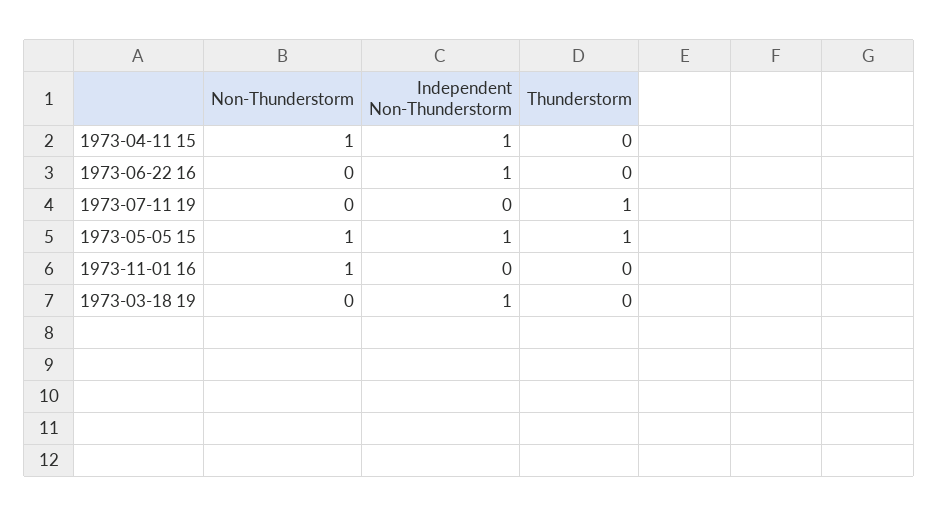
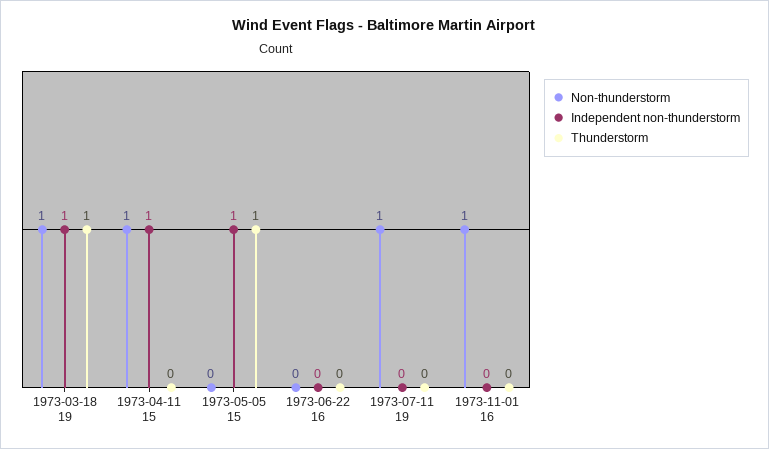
Independent Non-Thunderstorm, 1973-06-22 16: 1 -> 0
Non-Thunderstorm, 1973-07-11 19: 0 -> 1
Thunderstorm, 1973-07-11 19: 1 -> 0
Non-Thunderstorm, 1973-05-05 15: 1 -> 0
Non-Thunderstorm, 1973-03-18 19: 0 -> 1
Thunderstorm, 1973-03-18 19: 0 -> 1

